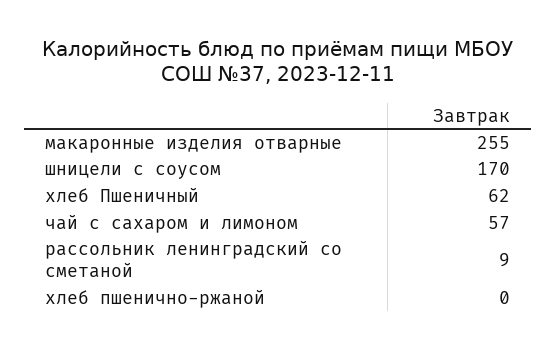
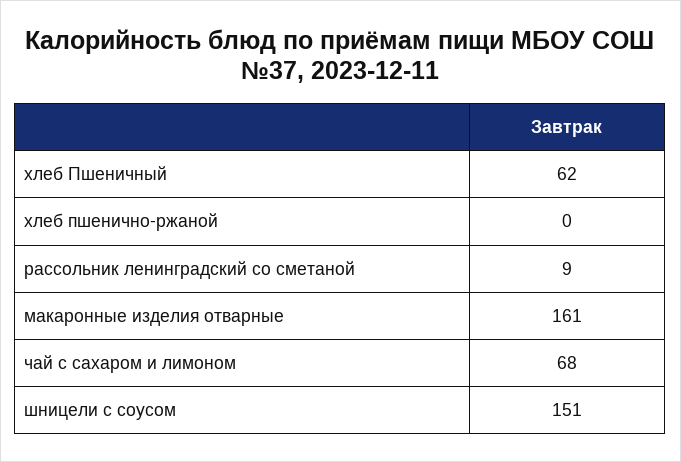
макаронные изделия отварные: 255 -> 161
шницели с соусом: 170 -> 151
чай с сахаром и лимоном: 57 -> 68

